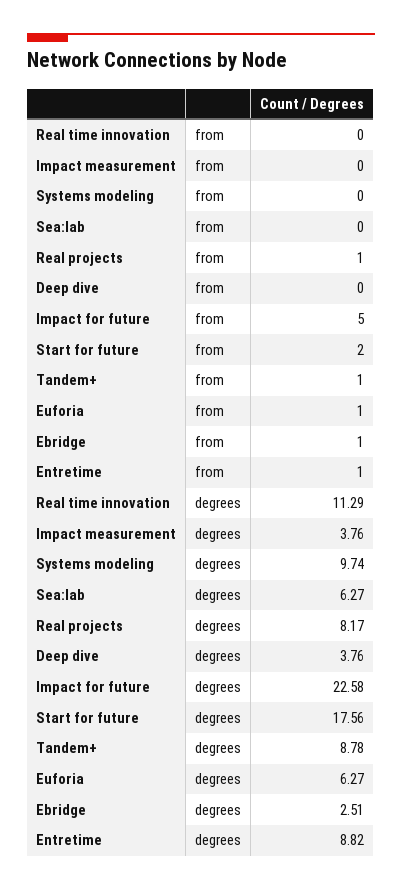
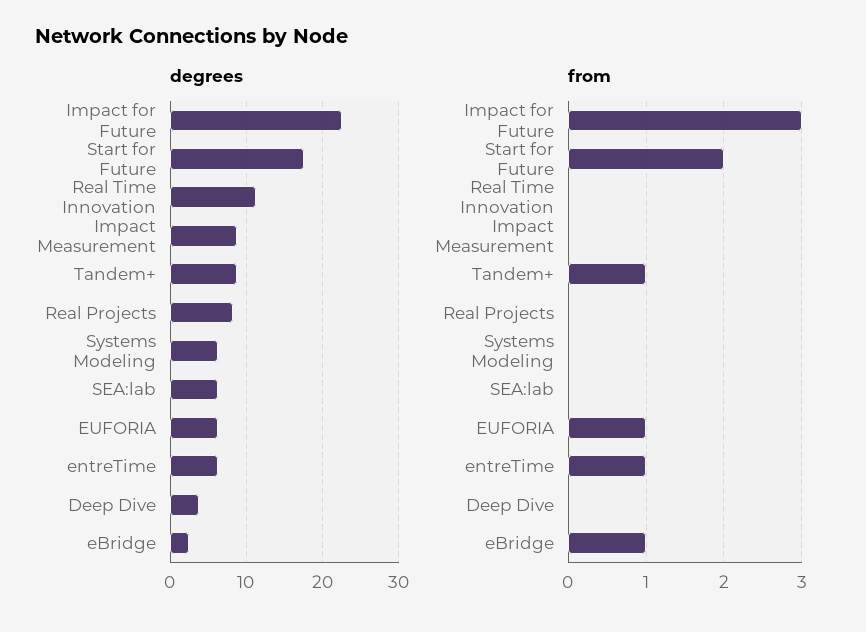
from, Real projects: 1 -> 0
from, Impact for future: 5 -> 3
degrees, Impact measurement: 3.76 -> 9
degrees, Systems modeling: 9.74 -> 6
degrees, Entretime: 8.82 -> 6

